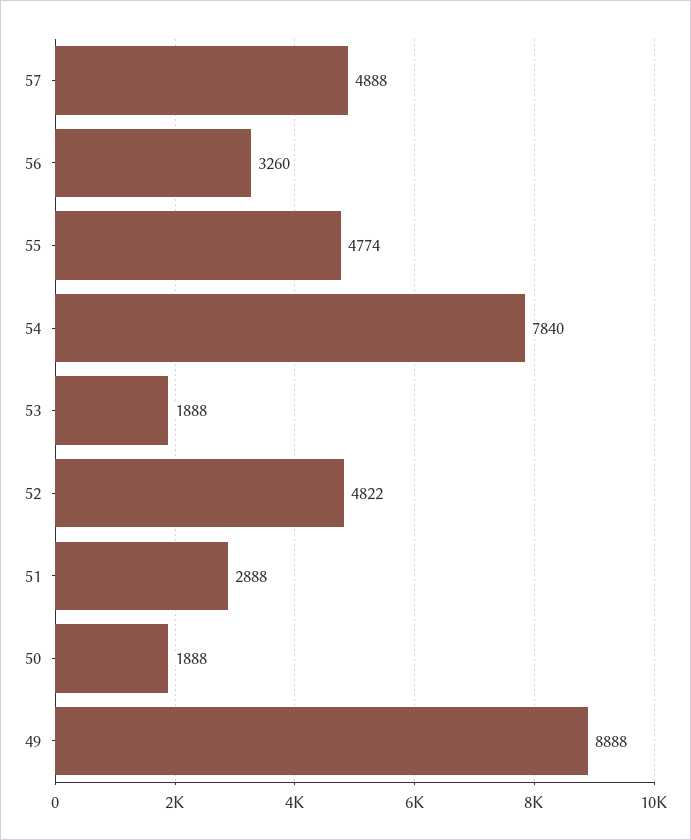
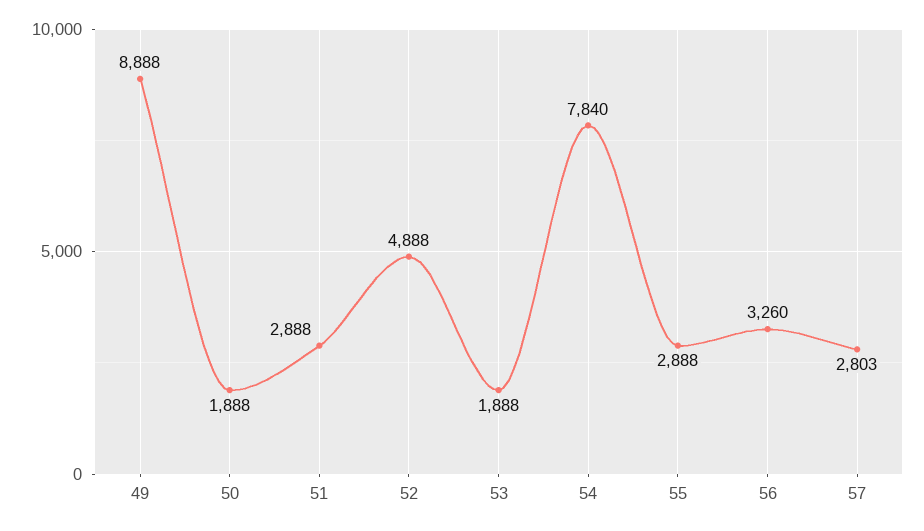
57: 4888 -> 2803
55: 4774 -> 2888
52: 4822 -> 4888

